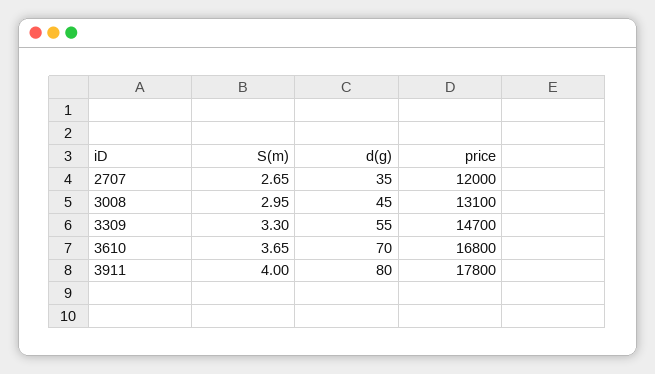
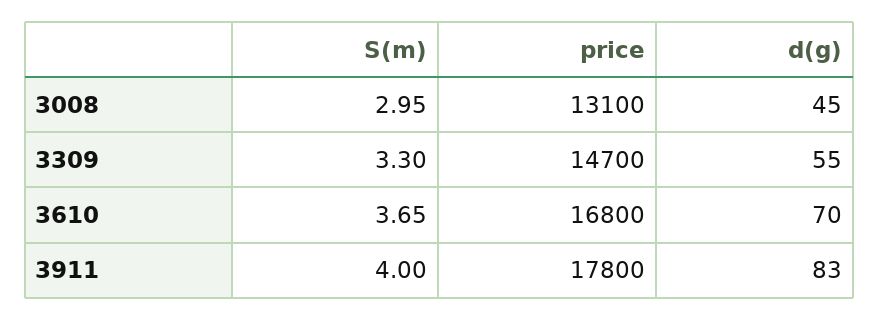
S(m), 2707: 2.65 -> none
d(g), 2707: 35 -> none
price, 2707: 12000 -> none
d(g), 3911: 80 -> 83

